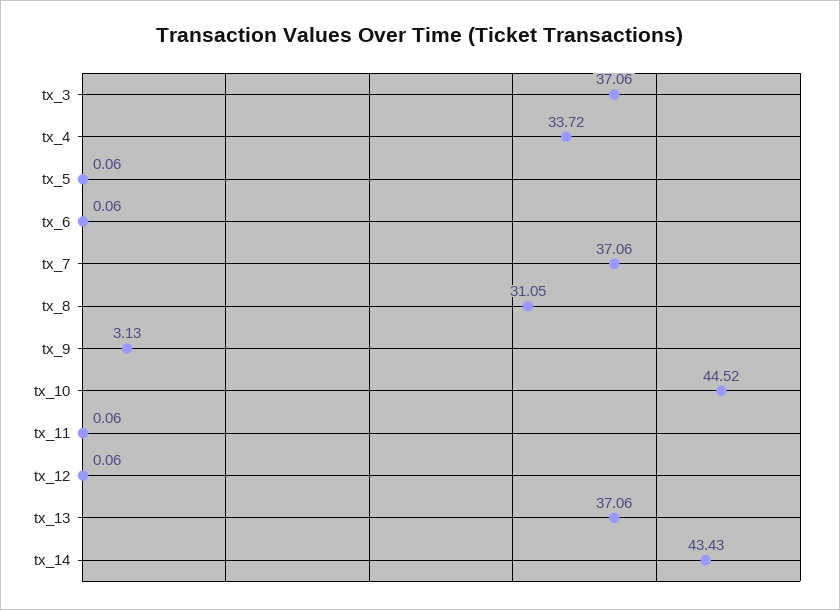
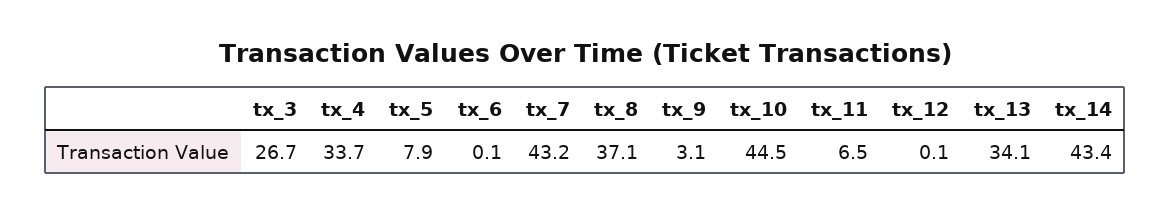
tx_3: 37.06 -> 26.7
tx_5: 0.06 -> 7.9
tx_7: 37.06 -> 43.2
tx_8: 31.05 -> 37.1
tx_11: 0.06 -> 6.5
tx_13: 37.06 -> 34.1

